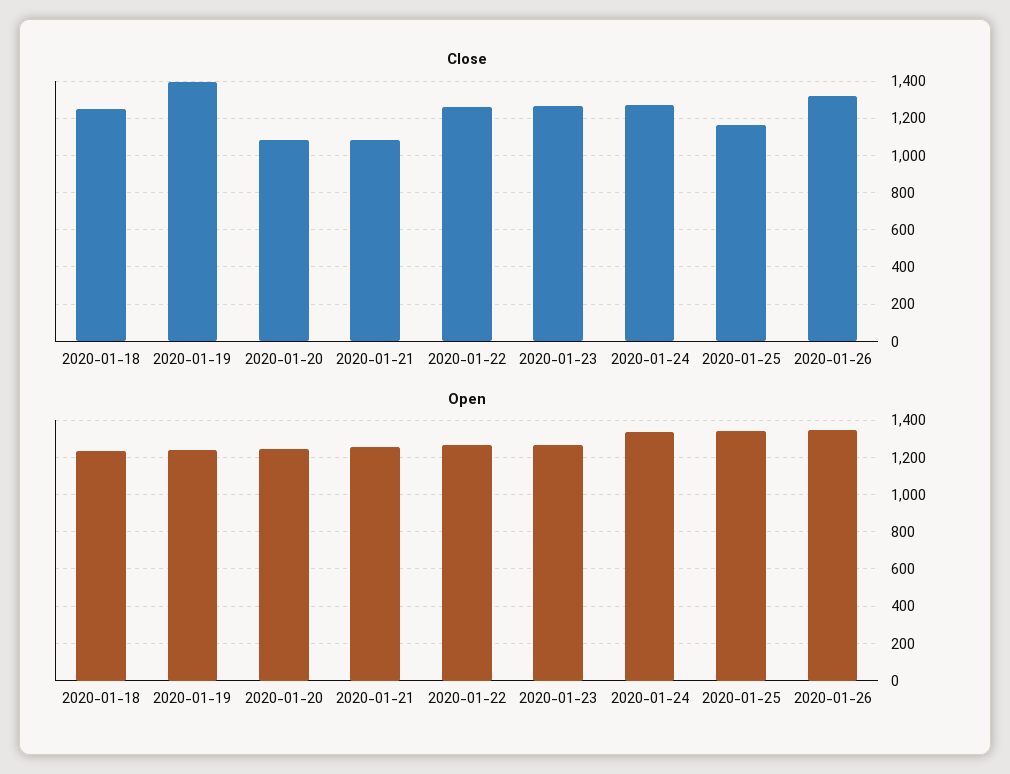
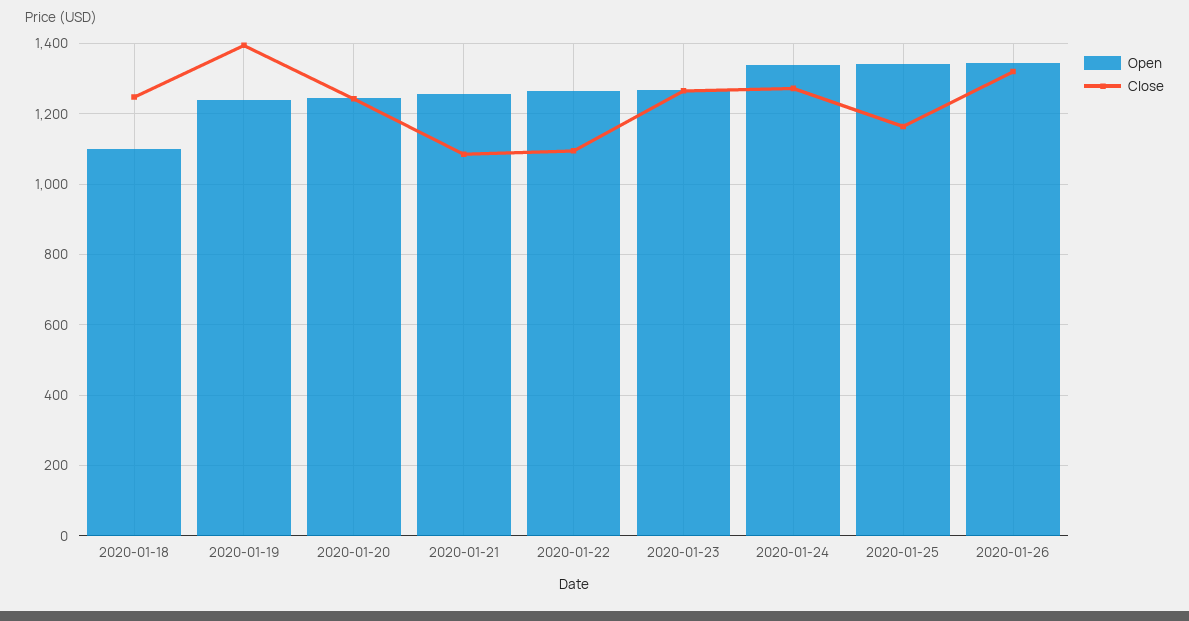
Close, 2020-01-20: 1100 -> 1240
Close, 2020-01-22: 1250 -> 1100
Open, 2020-01-18: 1250 -> 1100

